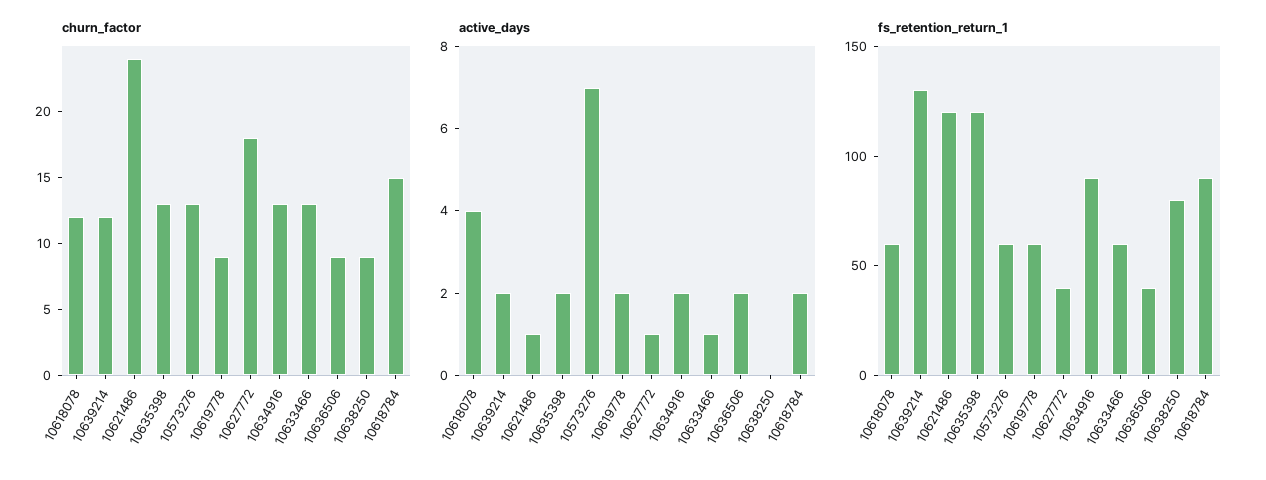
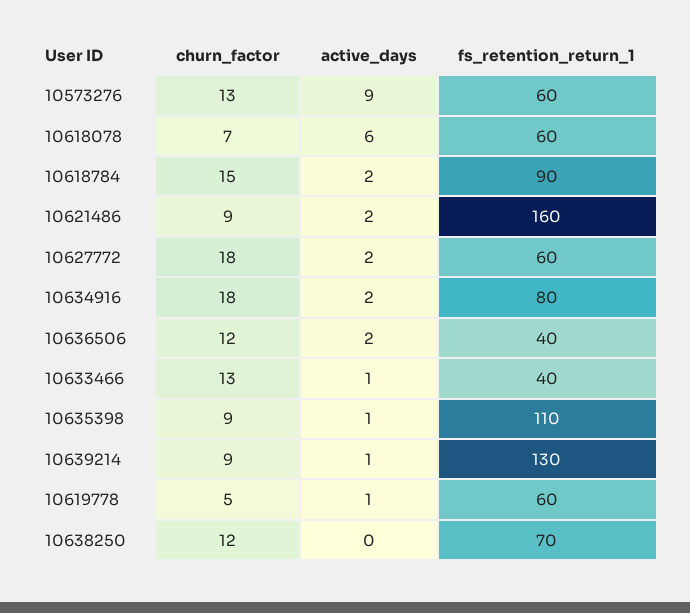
churn_factor, 10618078: 12 -> 7
churn_factor, 10639214: 12 -> 9
churn_factor, 10621486: 24 -> 9
churn_factor, 10635398: 13 -> 9
churn_factor, 10619778: 9 -> 5
churn_factor, 10634916: 13 -> 18
churn_factor, 10636506: 9 -> 12
churn_factor, 10638250: 9 -> 12
active_days, 10618078: 4 -> 6
active_days, 10639214: 2 -> 1
active_days, 10621486: 1 -> 2
active_days, 10635398: 2 -> 1
active_days, 10573276: 7 -> 9
active_days, 10619778: 2 -> 1
active_days, 10627772: 1 -> 2
fs_retention_return_1, 10621486: 120 -> 160
fs_retention_return_1, 10635398: 120 -> 110
fs_retention_return_1, 10627772: 40 -> 60
fs_retention_return_1, 10634916: 90 -> 80
fs_retention_return_1, 10633466: 60 -> 40
fs_retention_return_1, 10638250: 80 -> 70

